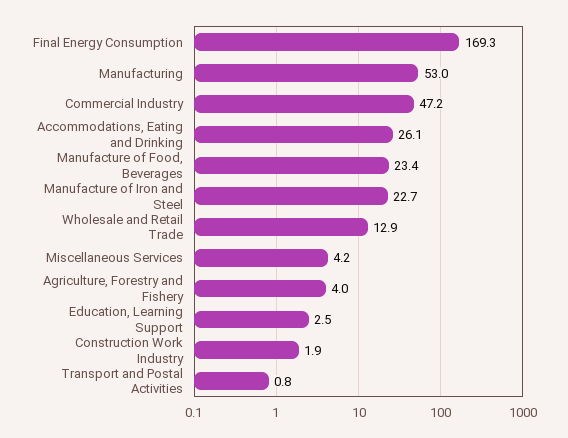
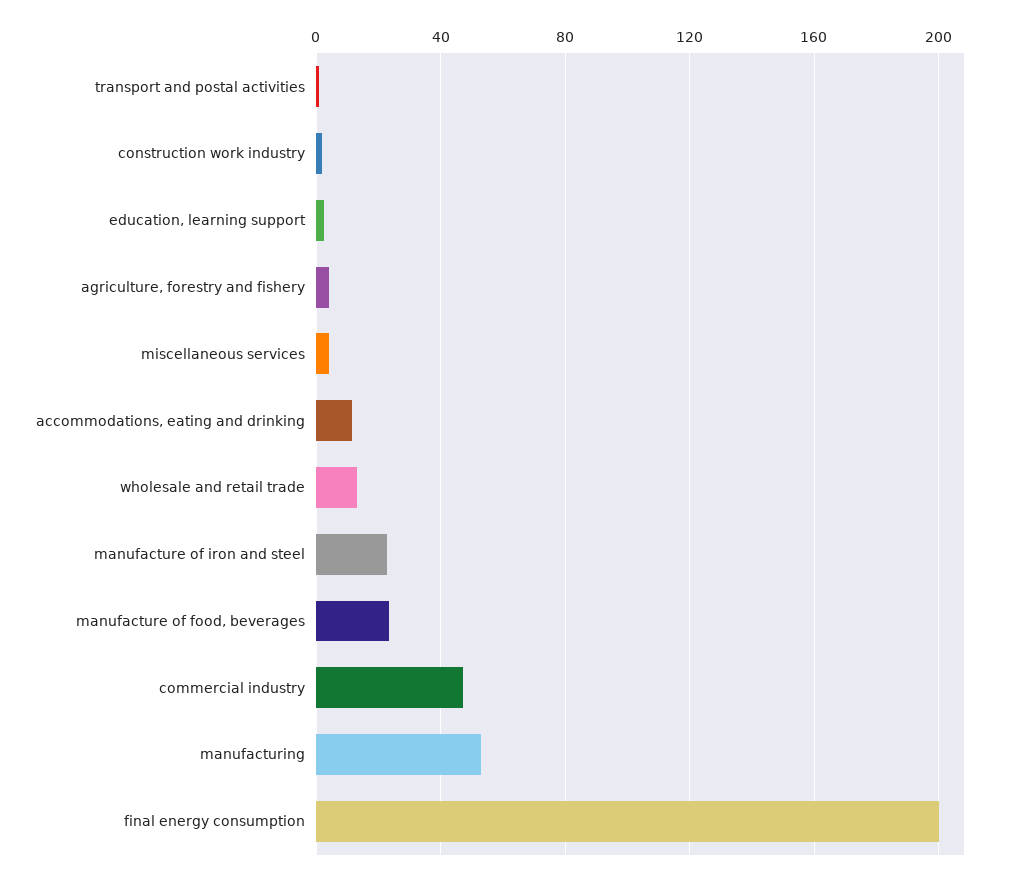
Final Energy Consumption: 169.3 -> 200
Accommodations, Eating and Drinking: 26.1 -> 10

